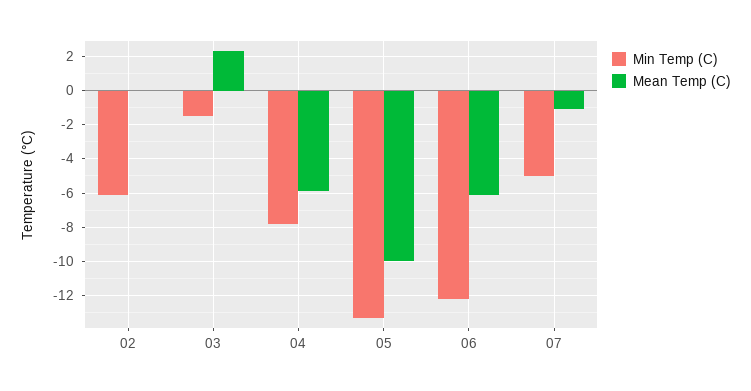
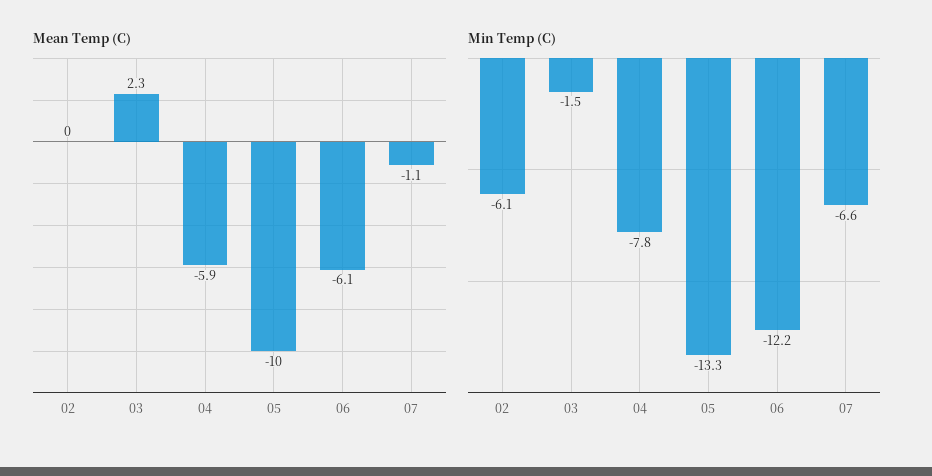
Min Temp (C), 07: -5 -> -6.6

